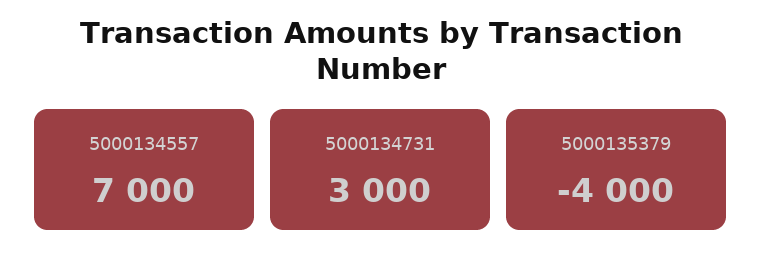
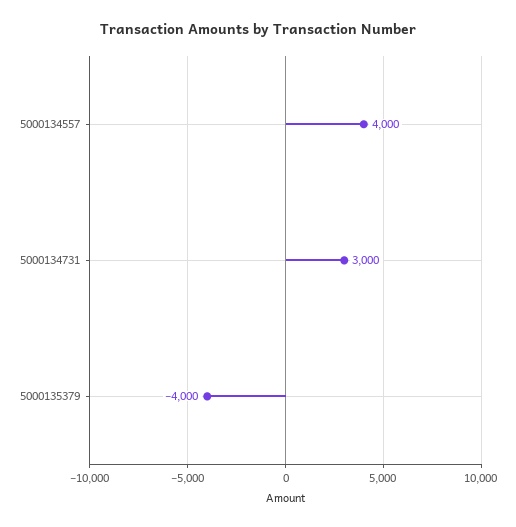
5000134557: 7000 -> 4000

